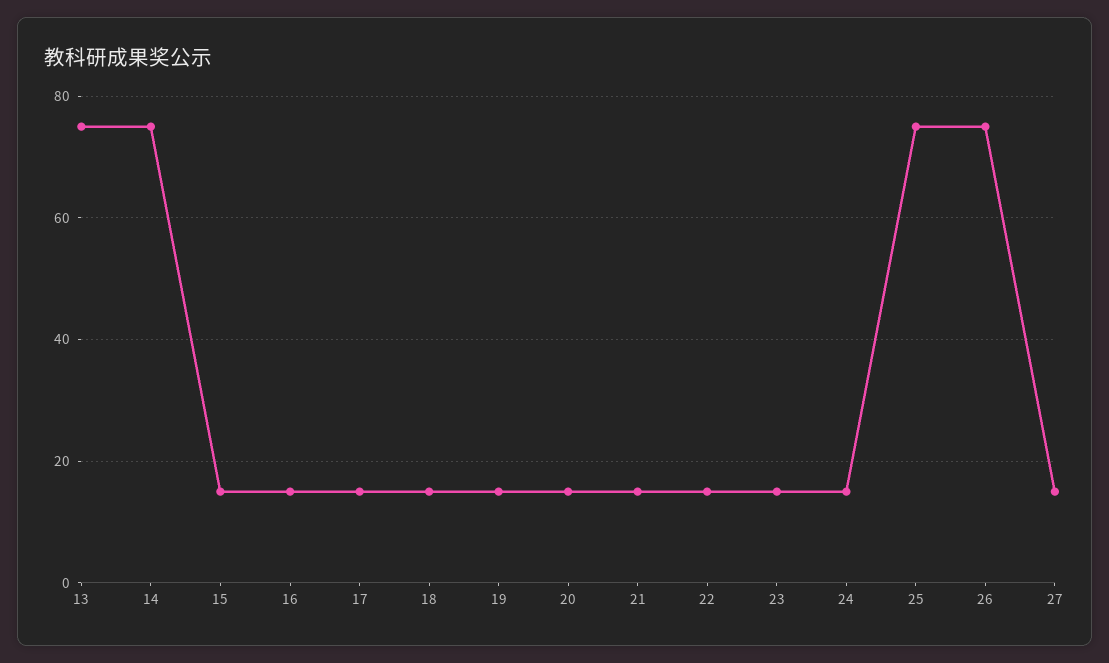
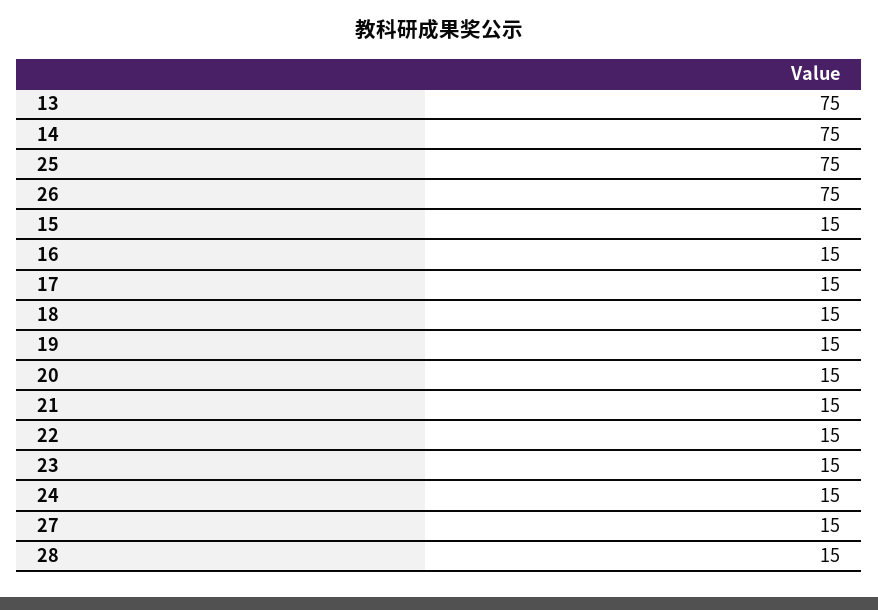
28: none -> 15

